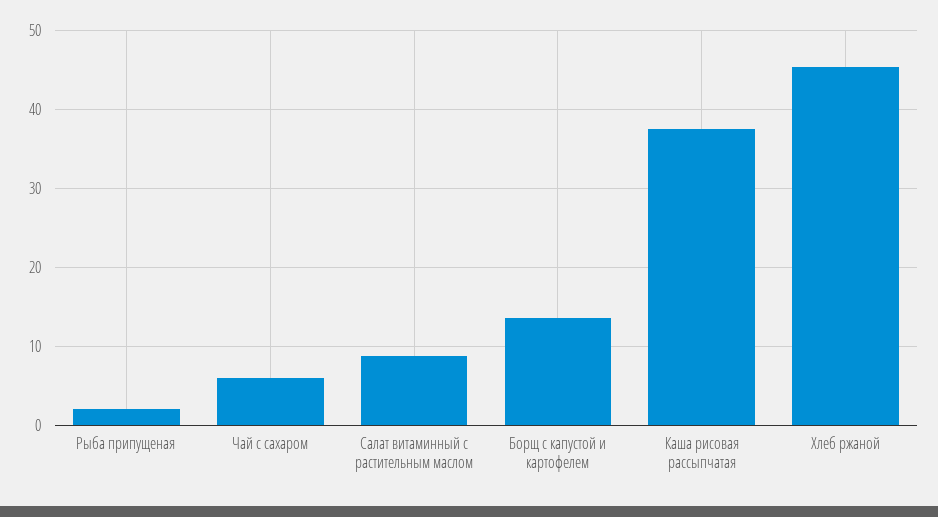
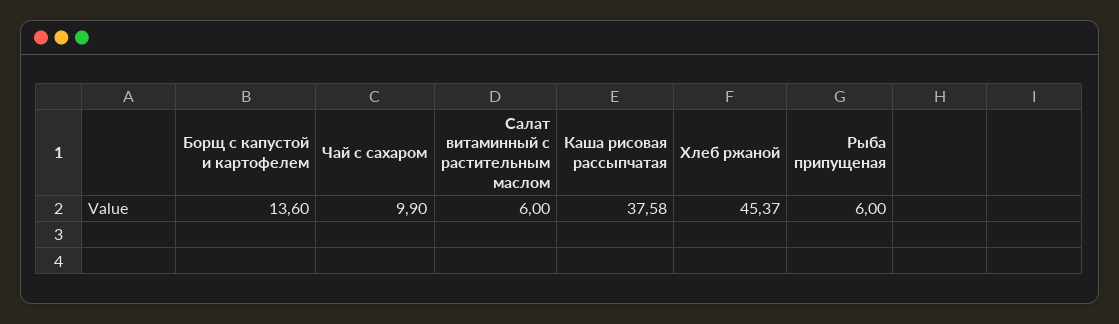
Рыба припущеная: 2 -> 6
Чай с сахаром: 6 -> 9.9
Салат витаминный с растительным маслом: 9 -> 6

